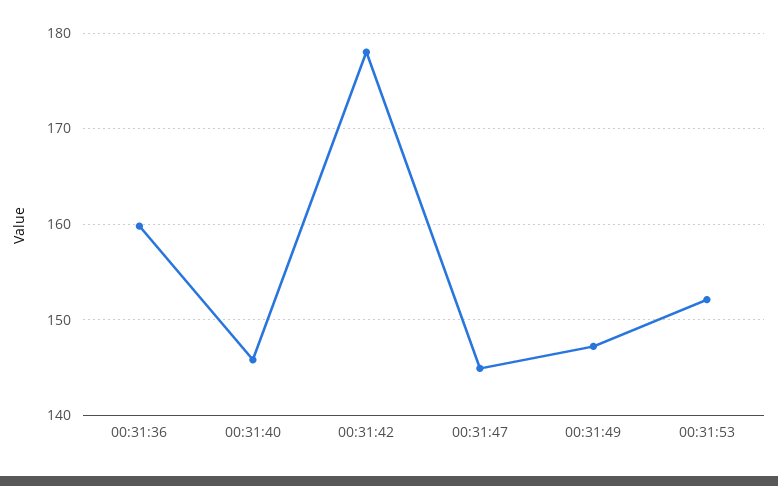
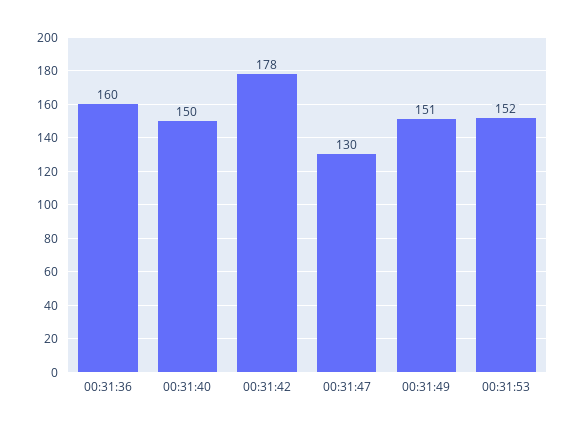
00:31:40: 146 -> 150
00:31:47: 145 -> 130
00:31:49: 147 -> 151

